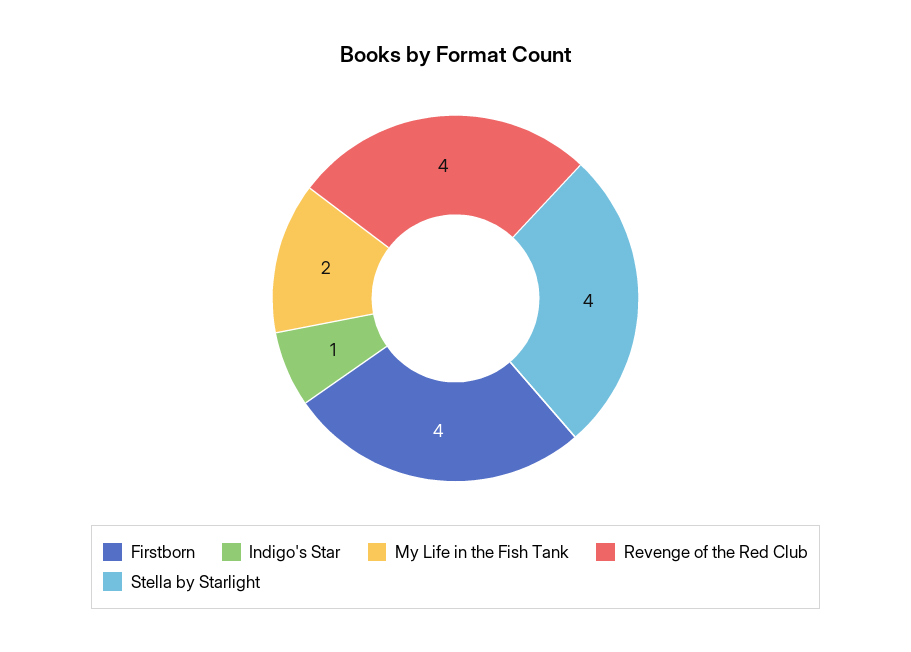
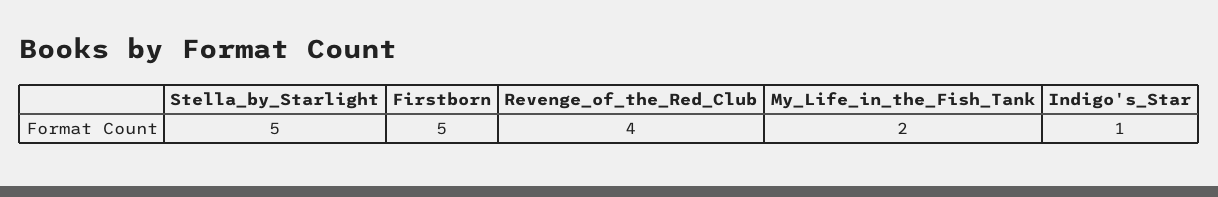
Firstborn: 4 -> 5
Stella by Starlight: 4 -> 5

